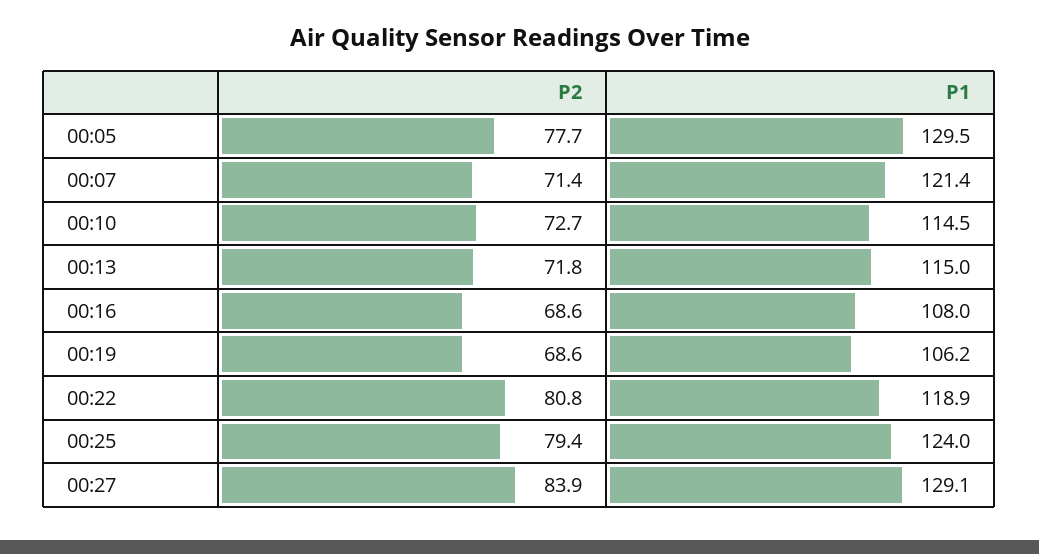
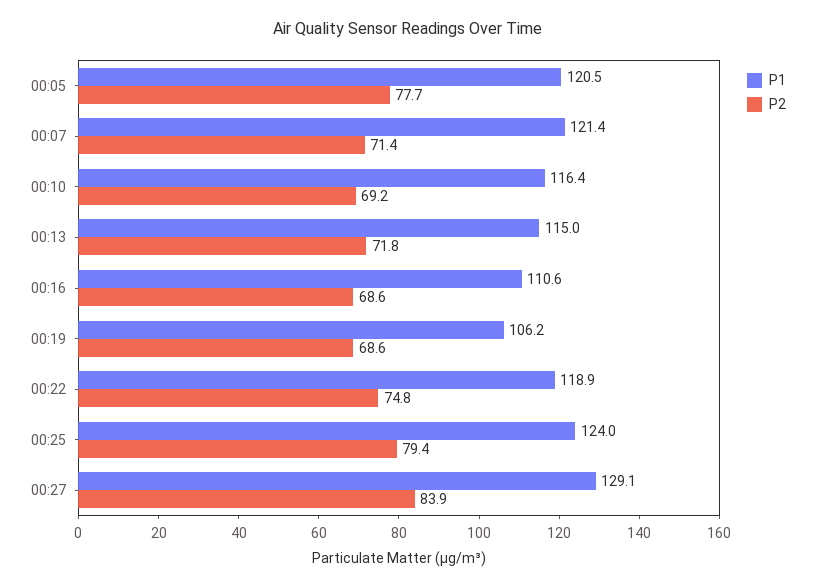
P1, 00:05: 129.5 -> 120.5
P2, 00:10: 72.7 -> 69.2
P1, 00:10: 114.5 -> 116.4
P1, 00:16: 108 -> 110.6
P2, 00:22: 80.8 -> 74.8

